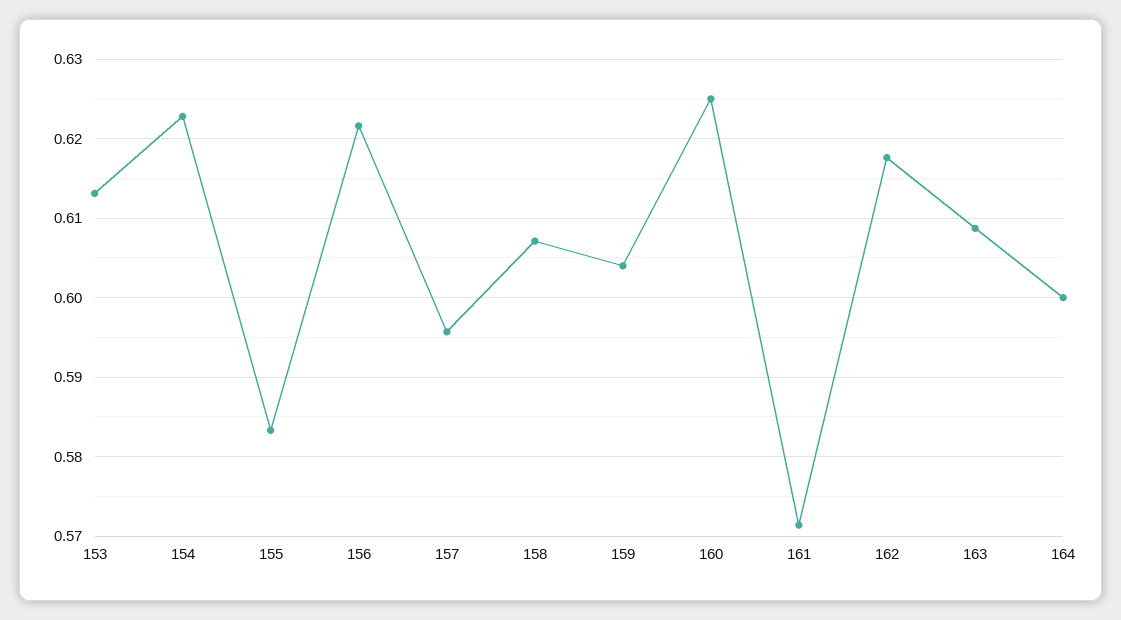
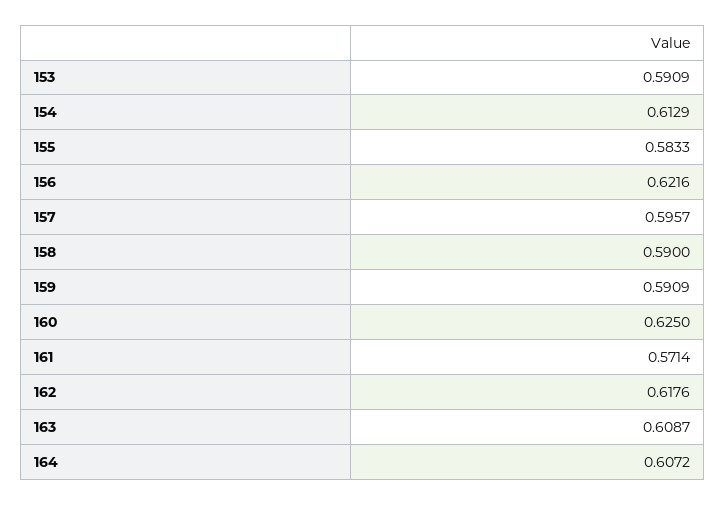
153: 0.613 -> 0.5909
154: 0.623 -> 0.6129
158: 0.607 -> 0.59
159: 0.604 -> 0.5909
164: 0.6 -> 0.6072

